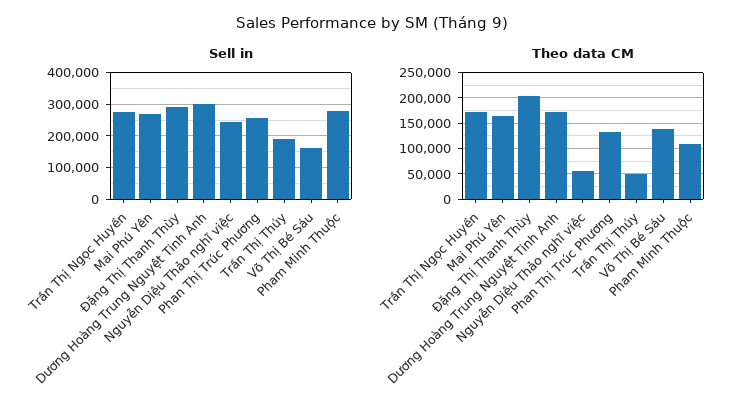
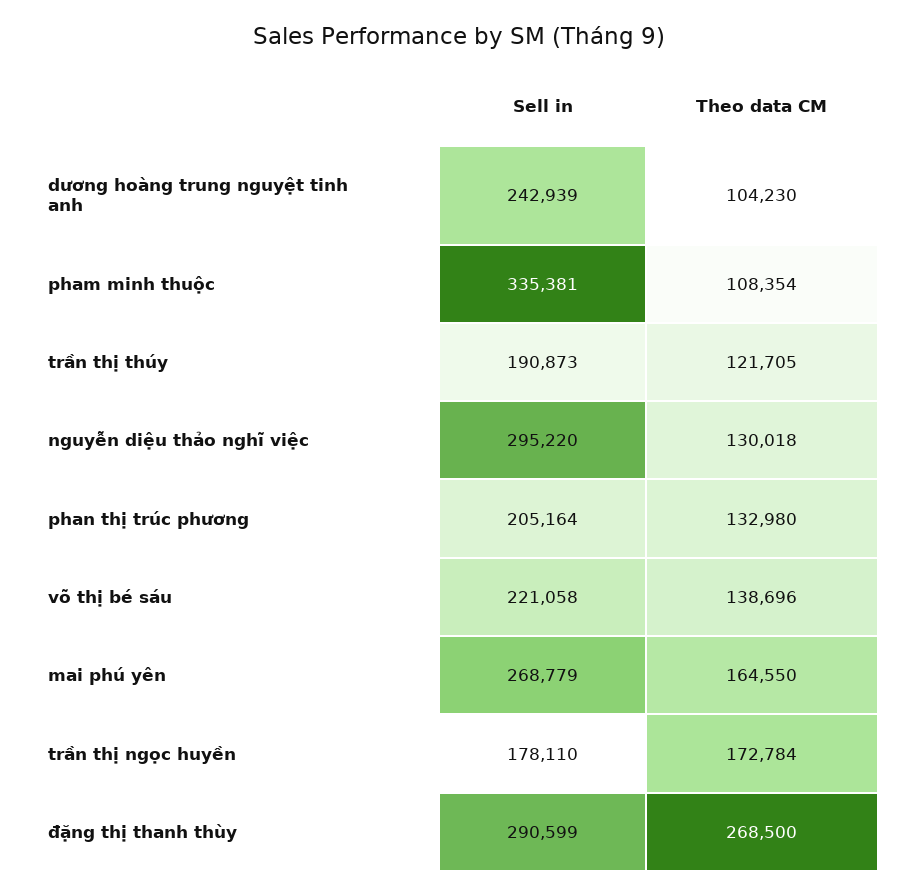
Sell in, Trần Thị Ngọc Huyền: 280000 -> 178110
Sell in, Dương Hoàng Trung Nguyệt Tinh Anh: 300000 -> 242939
Sell in, Nguyễn Diệu Thảo nghĩ việc: 240000 -> 295220
Sell in, Phan Thị Trúc Phương: 260000 -> 205164
Sell in, Võ Thị Bé Sáu: 160000 -> 221058
Sell in, Pham Minh Thuộc: 280000 -> 335381
Theo data CM, Đặng Thị Thanh Thùy: 200000 -> 268500
Theo data CM, Dương Hoàng Trung Nguyệt Tinh Anh: 175000 -> 104230
Theo data CM, Nguyễn Diệu Thảo nghĩ việc: 50000 -> 130018
Theo data CM, Trần Thị Thúy: 50000 -> 121705

